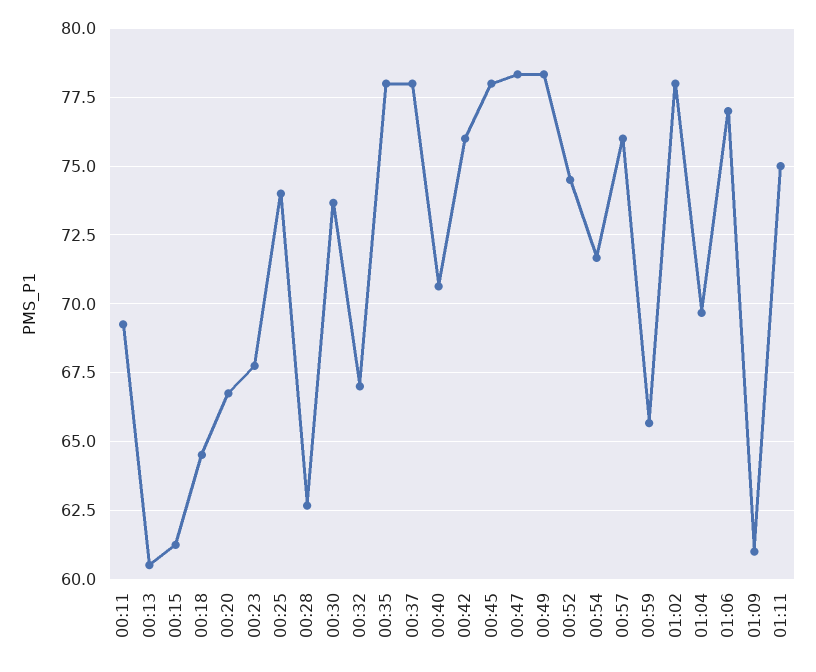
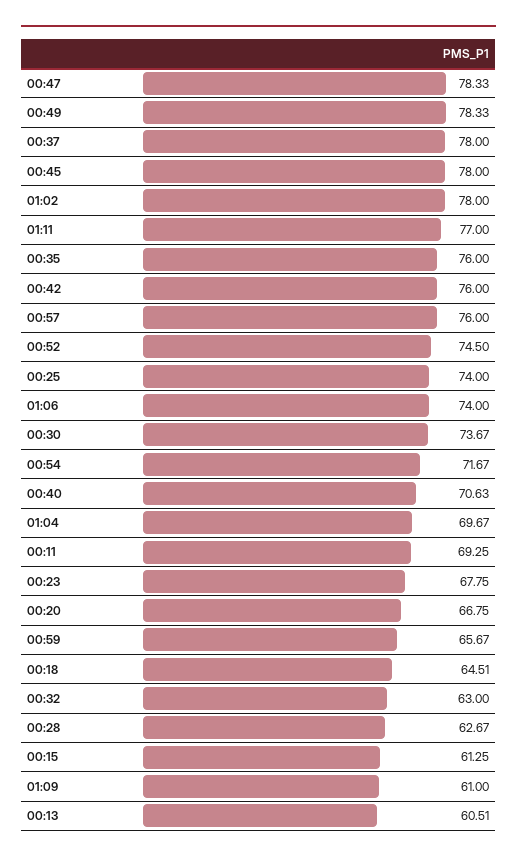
00:32: 67 -> 63
00:35: 78 -> 76
01:06: 77 -> 74
01:11: 75 -> 77

